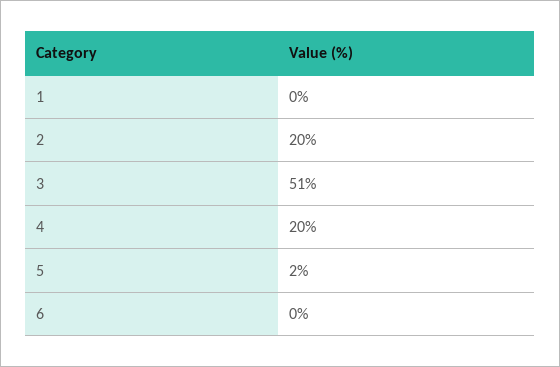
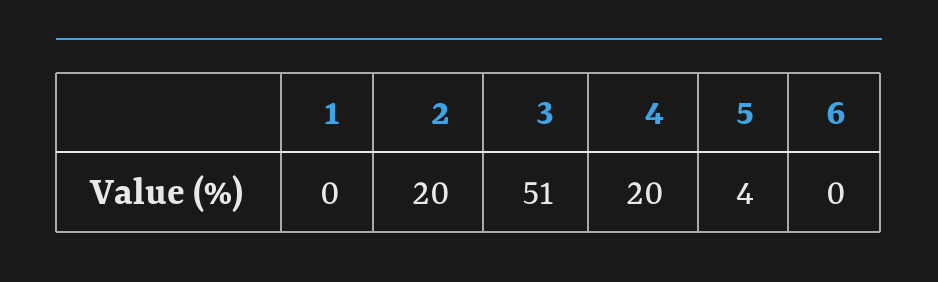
5: 2 -> 4

